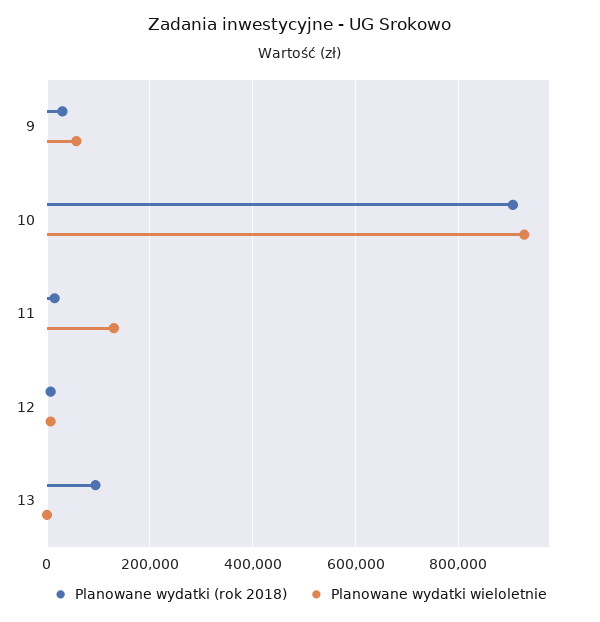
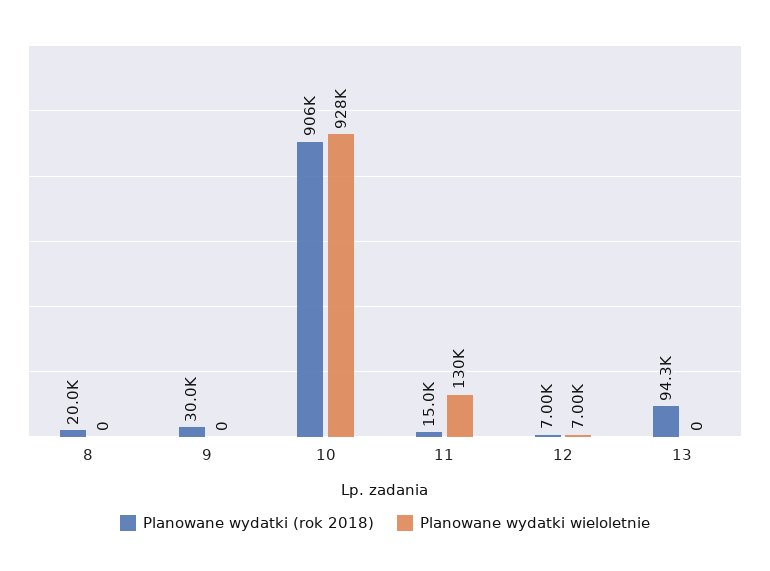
Planowane wydatki wieloletnie, 9: 60000 -> 0
Planowane wydatki (rok 2018), 8: none -> 20000
Planowane wydatki wieloletnie, 8: none -> 0

